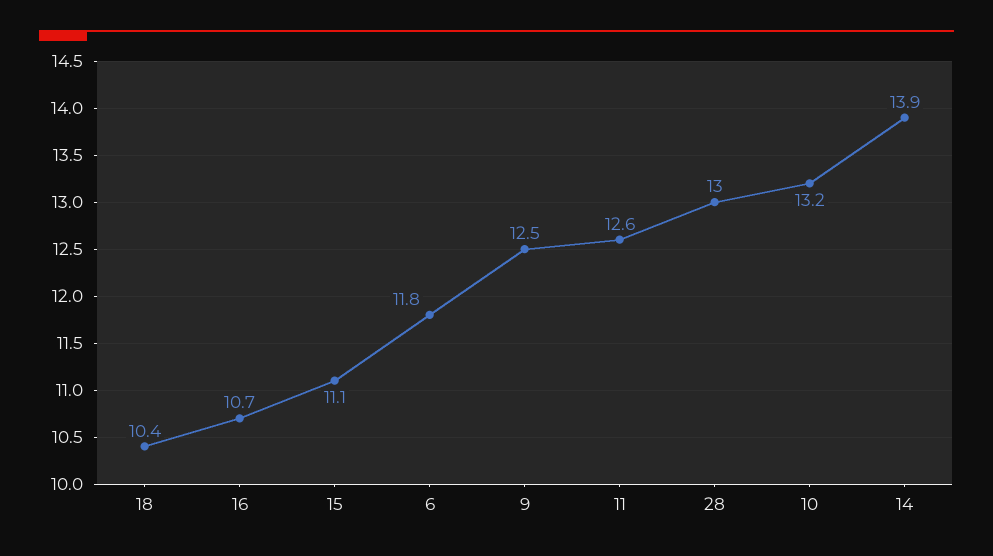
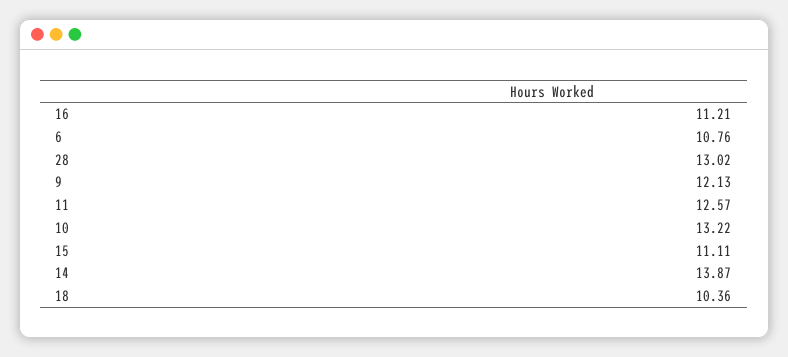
16: 10.7 -> 11.21
6: 11.8 -> 10.76
9: 12.5 -> 12.13

